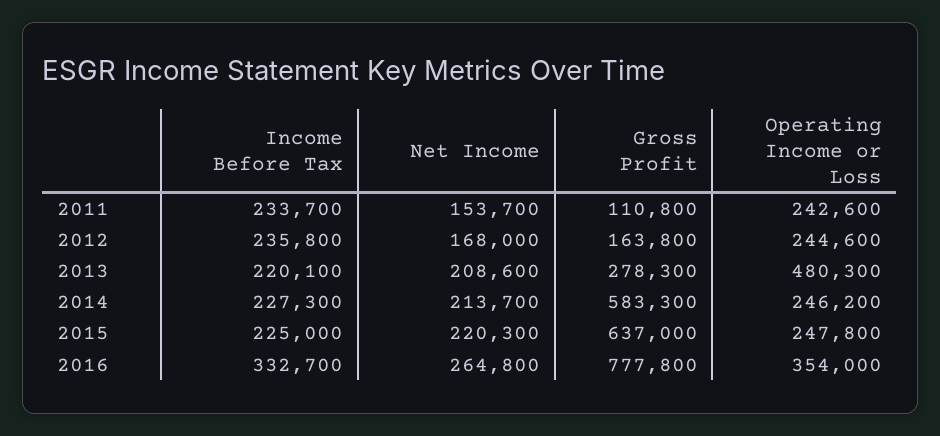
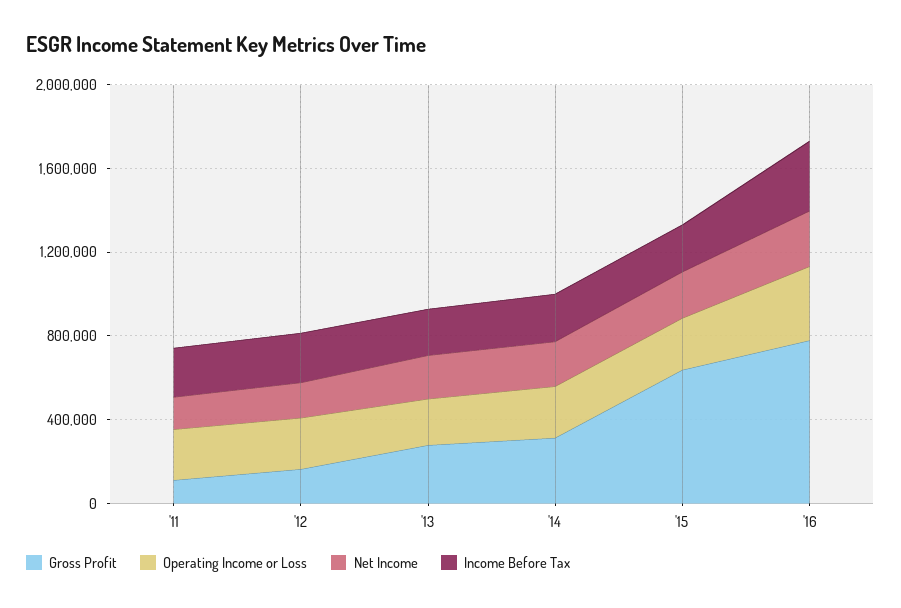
Operating Income or Loss, 2013: 480300 -> 200000
Gross Profit, 2014: 583300 -> 300000

